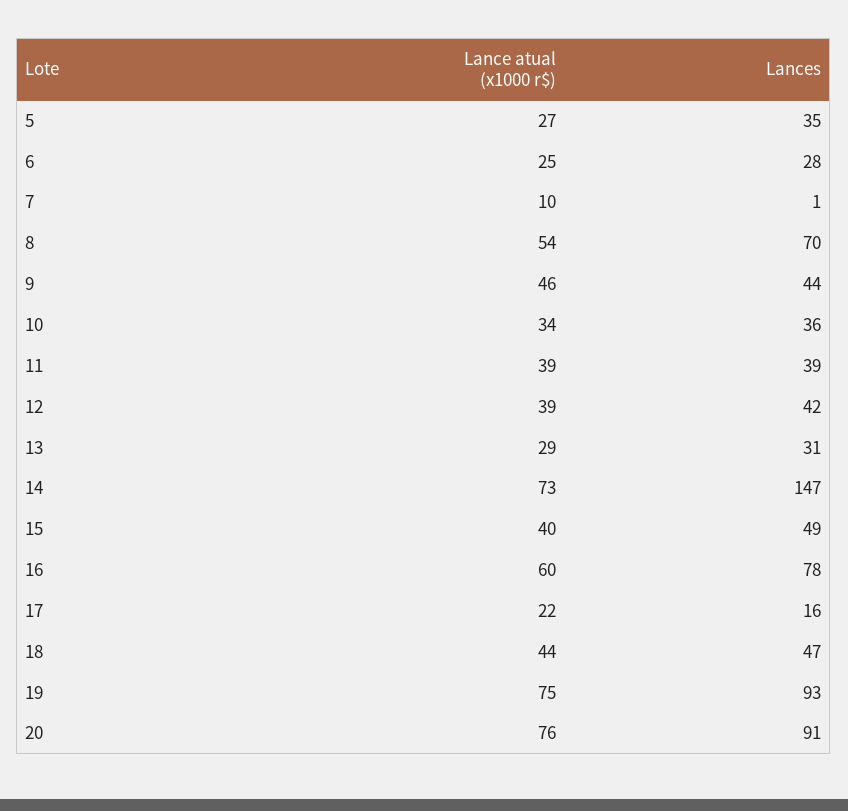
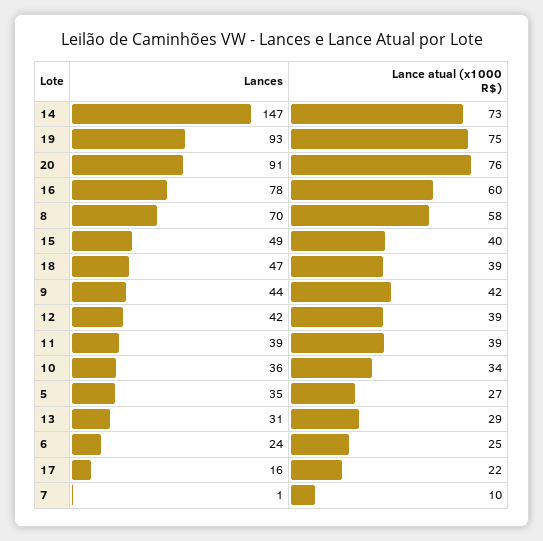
Lances, 6: 28 -> 24
Lance atual (x1000 r$), 8: 54 -> 58
Lance atual (x1000 r$), 9: 46 -> 42
Lance atual (x1000 r$), 18: 44 -> 39

